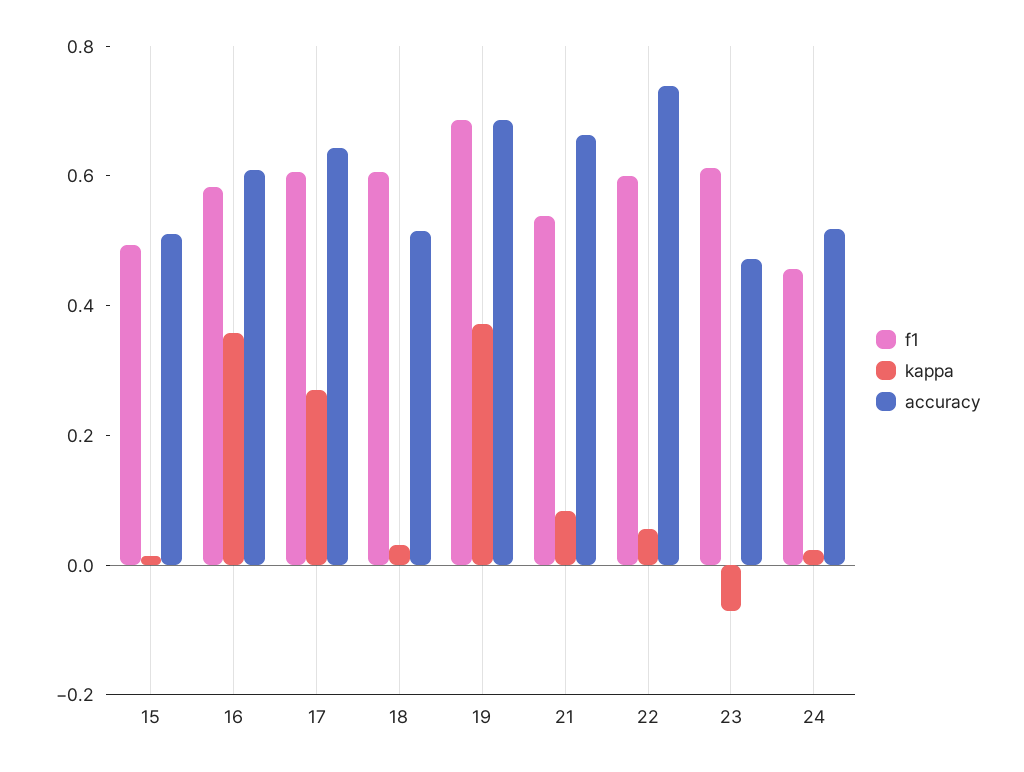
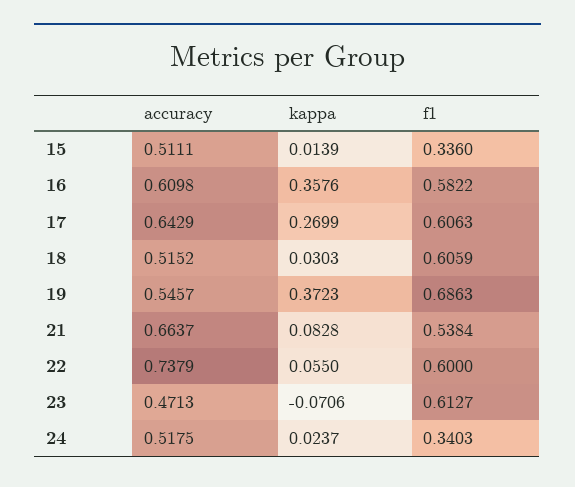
f1, 15: 0.5 -> 0.336
accuracy, 19: 0.7 -> 0.5457
f1, 24: 0.45 -> 0.3403

